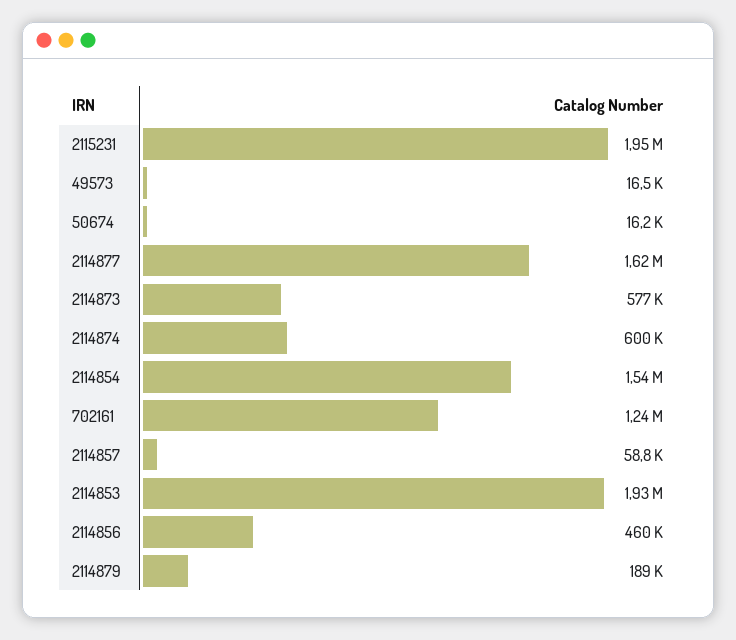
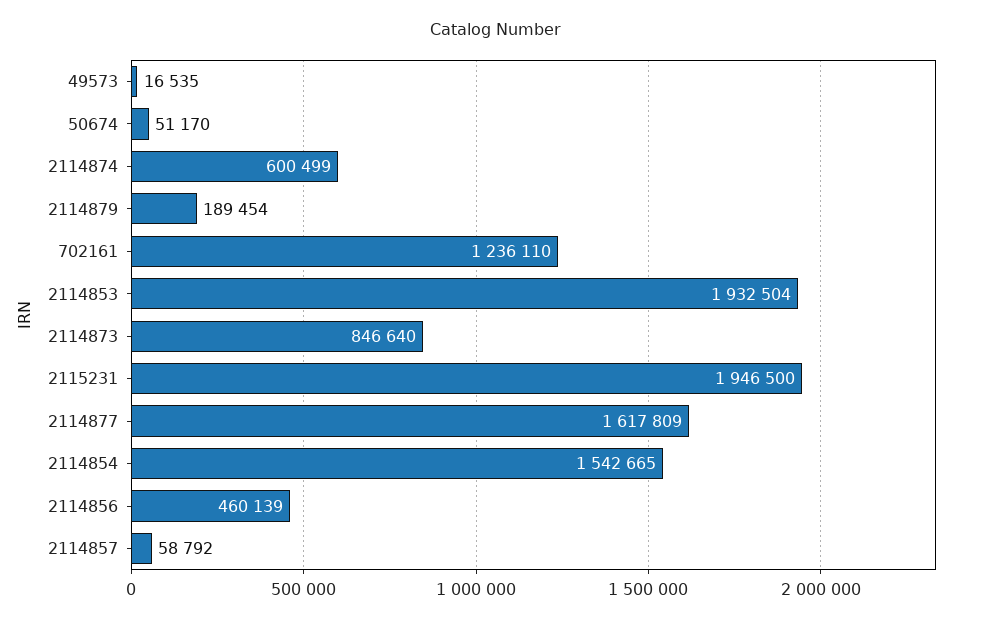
50674: 16200 -> 51170
2114873: 577000 -> 846640

